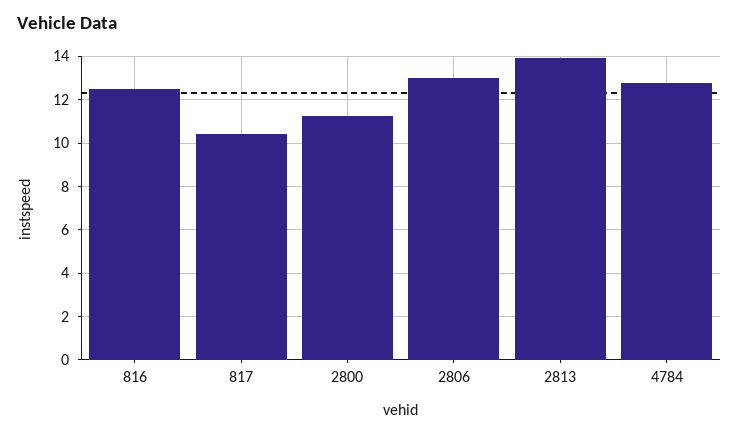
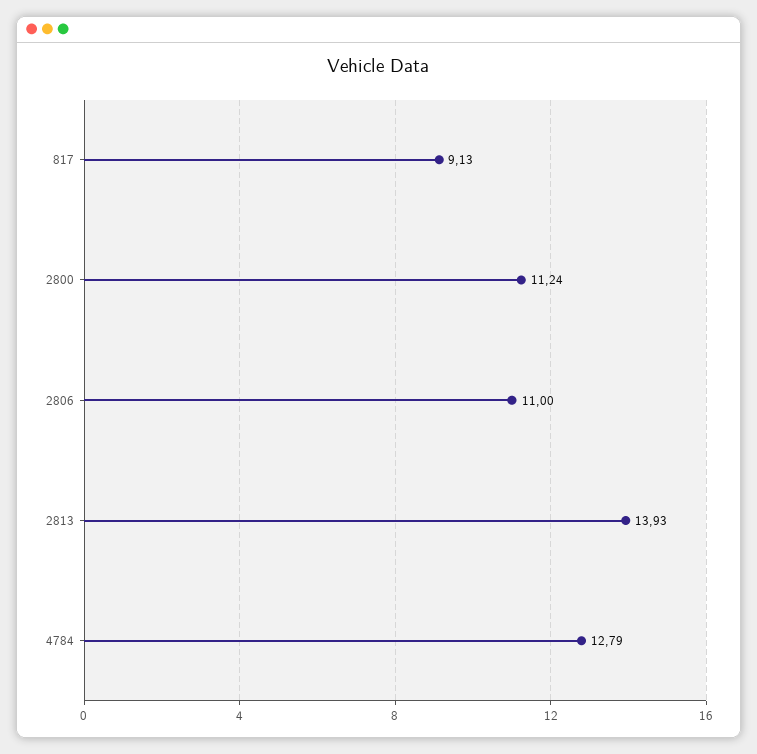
816: 12.5 -> none
817: 10.5 -> 9.13
2806: 13 -> 11

